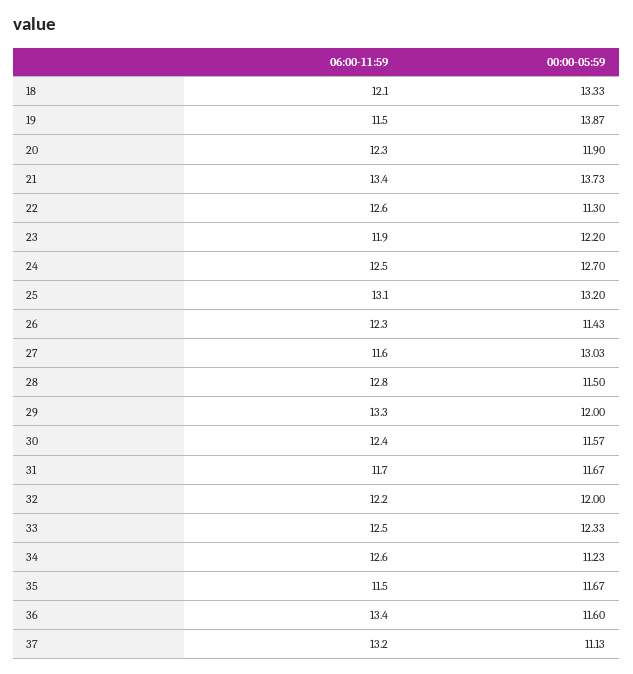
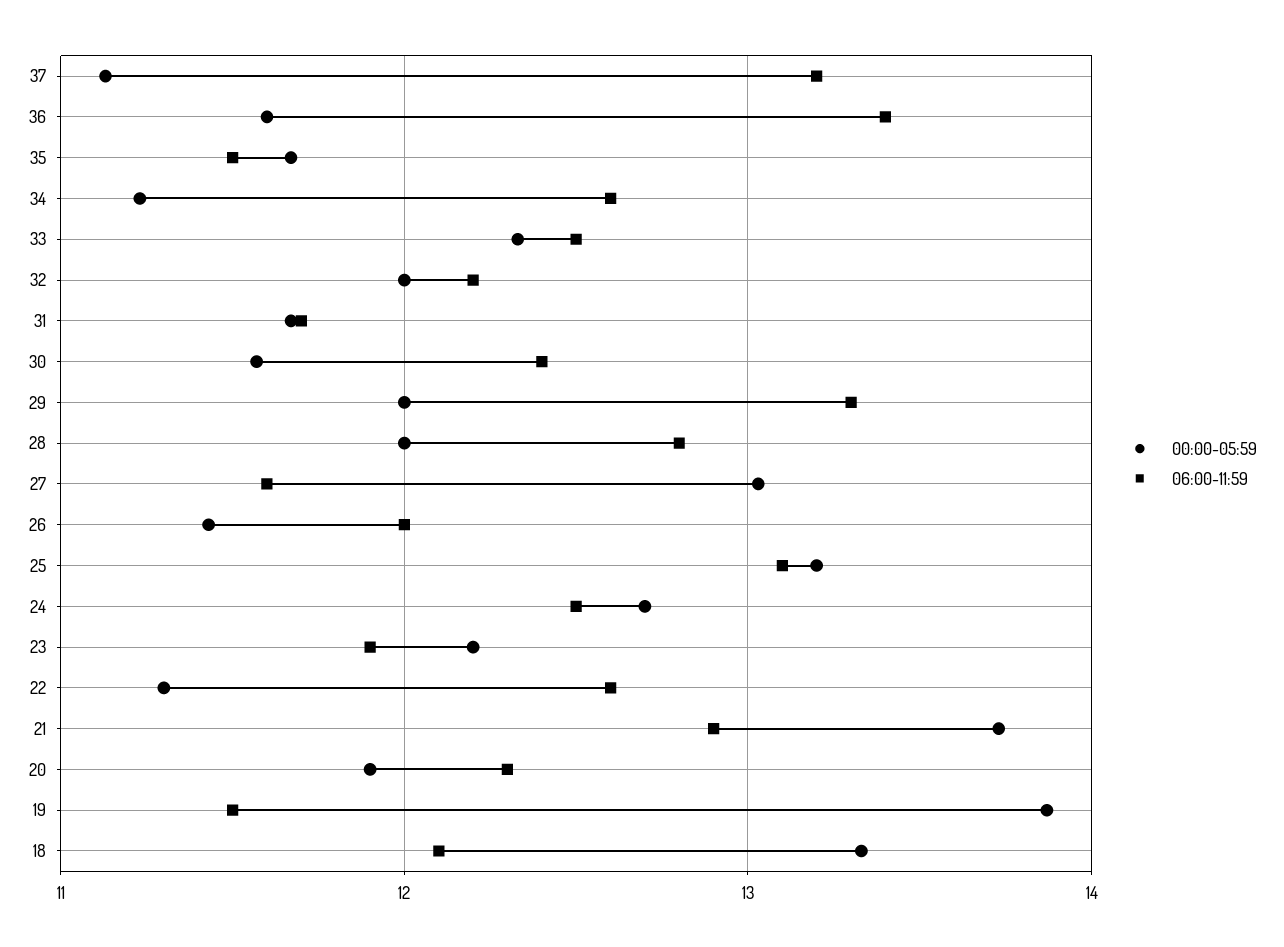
06:00-11:59, 21: 13.4 -> 12.9
06:00-11:59, 26: 12.3 -> 12
00:00-05:59, 28: 11.5 -> 12

